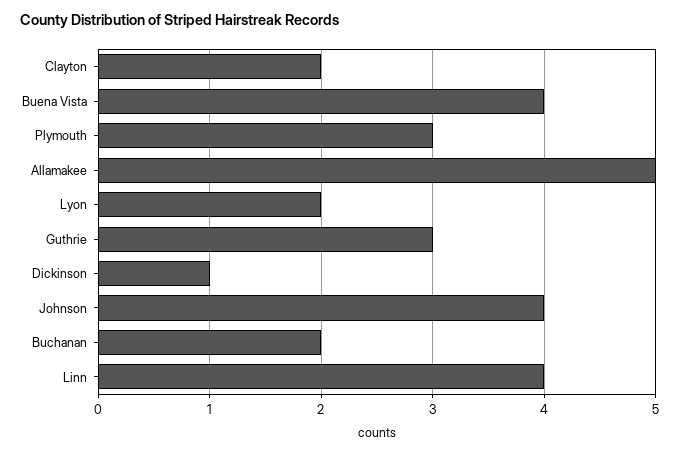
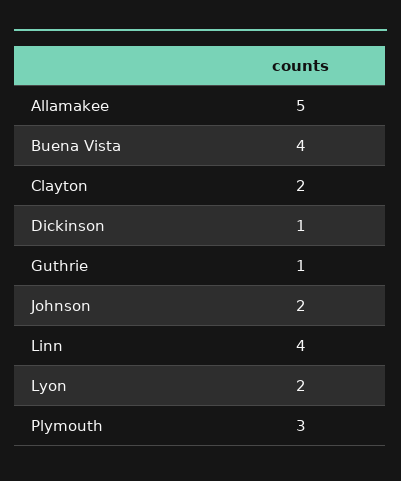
Guthrie: 3 -> 1
Johnson: 4 -> 2
Buchanan: 2 -> none

